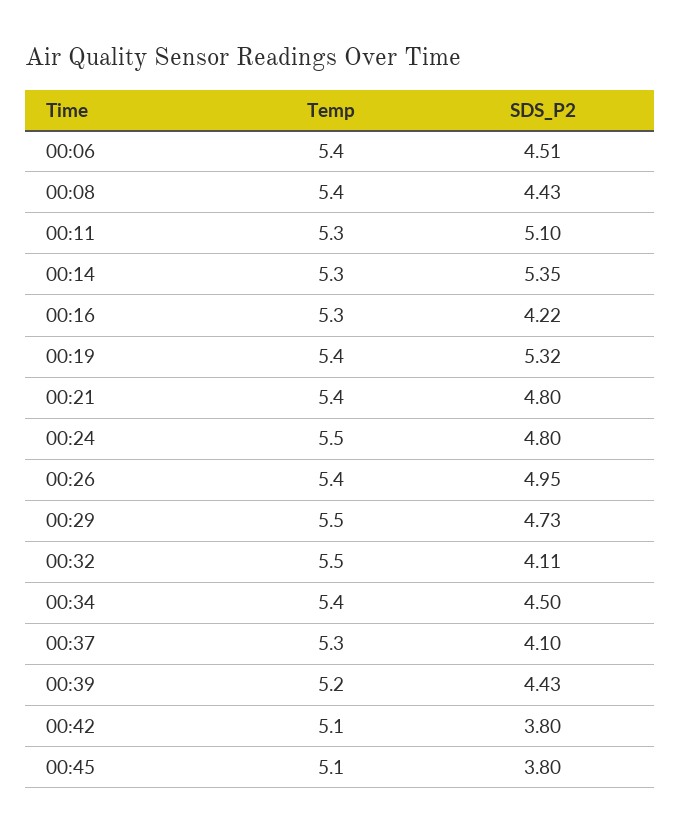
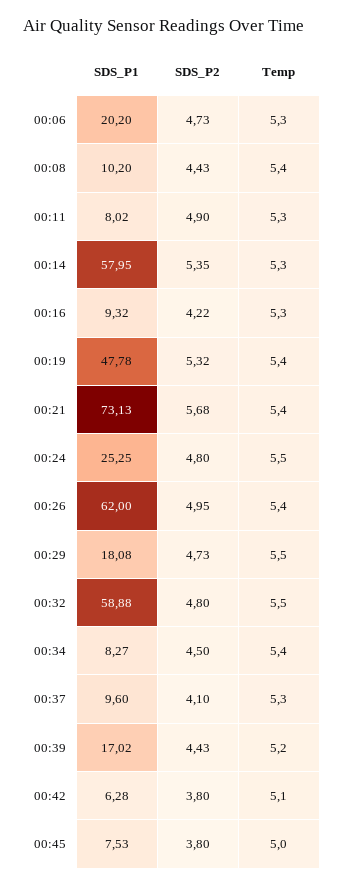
Temp, 00:06: 5.4 -> 5.3
SDS_P2, 00:06: 4.51 -> 4.73
SDS_P2, 00:11: 5.1 -> 4.9
SDS_P2, 00:21: 4.8 -> 5.68
SDS_P2, 00:32: 4.11 -> 4.8
Temp, 00:45: 5.1 -> 5
SDS_P1, 00:06: none -> 20.2
SDS_P1, 00:08: none -> 10.2
SDS_P1, 00:11: none -> 8.02
SDS_P1, 00:14: none -> 57.95
SDS_P1, 00:16: none -> 9.32
SDS_P1, 00:19: none -> 47.78
SDS_P1, 00:21: none -> 73.13
SDS_P1, 00:24: none -> 25.25
SDS_P1, 00:26: none -> 62
SDS_P1, 00:29: none -> 18.08
SDS_P1, 00:32: none -> 58.88
SDS_P1, 00:34: none -> 8.27
SDS_P1, 00:37: none -> 9.6
SDS_P1, 00:39: none -> 17.02
SDS_P1, 00:42: none -> 6.28
SDS_P1, 00:45: none -> 7.53

